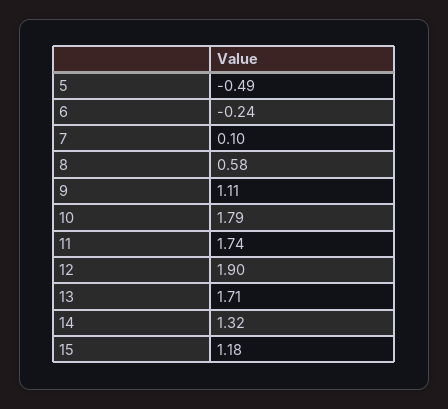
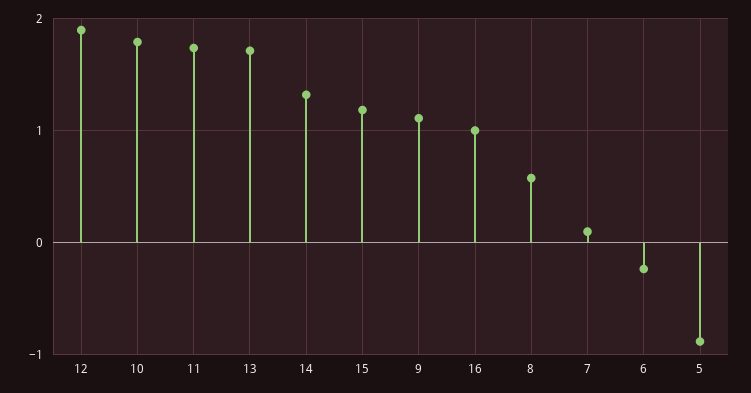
5: -0.49 -> -0.9
16: none -> 1

